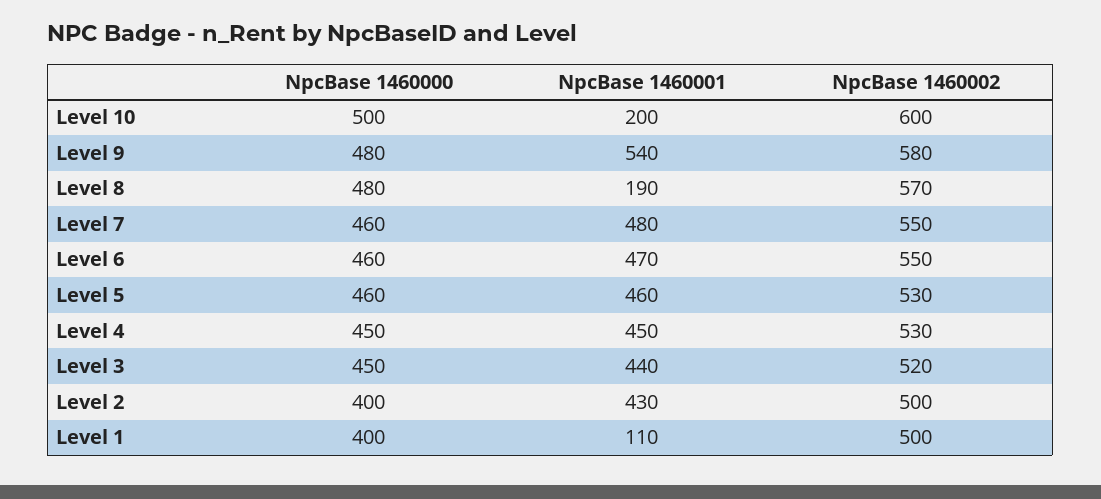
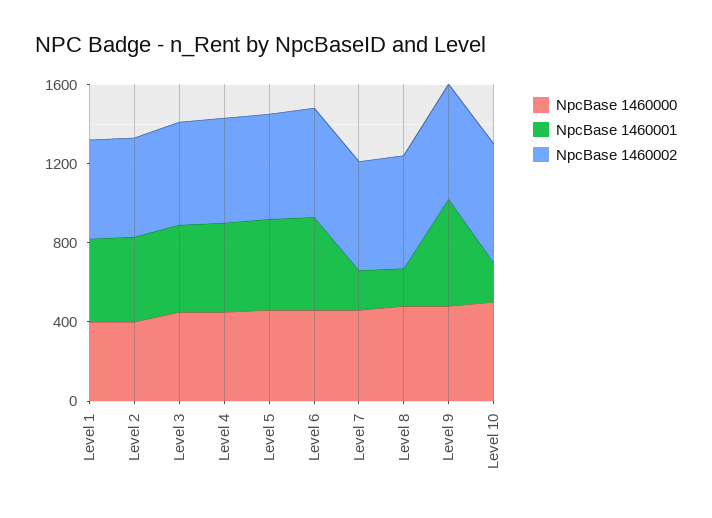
NpcBase 1460001, Level 7: 480 -> 200
NpcBase 1460001, Level 1: 110 -> 400

